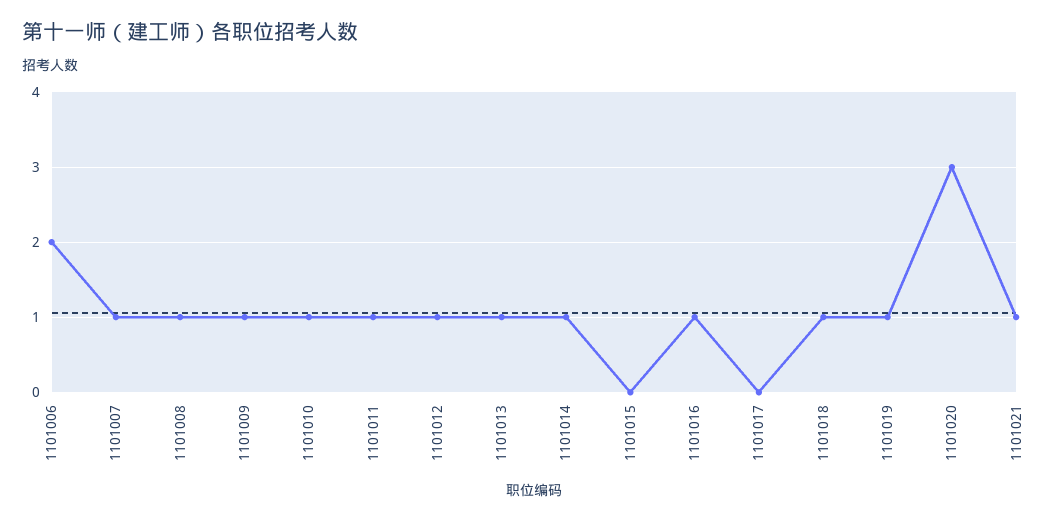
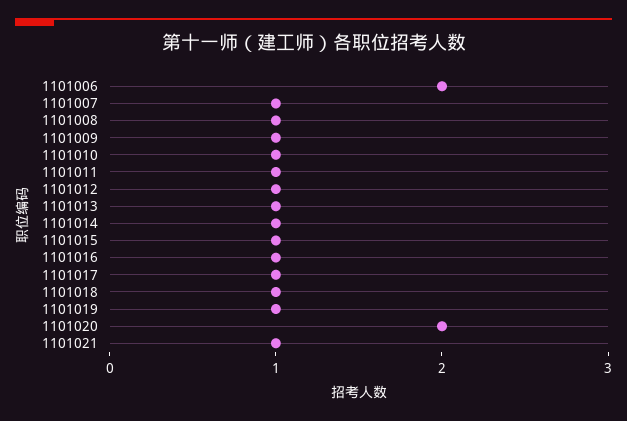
1101015: 0 -> 1
1101017: 0 -> 1
1101020: 3 -> 2

